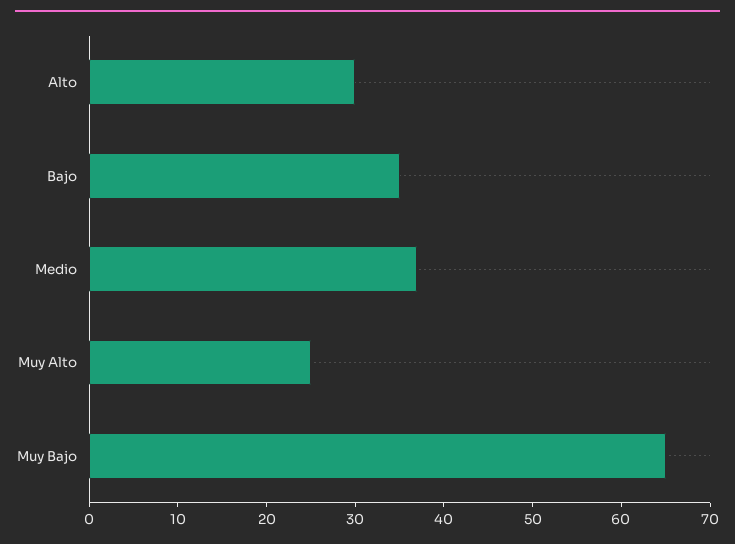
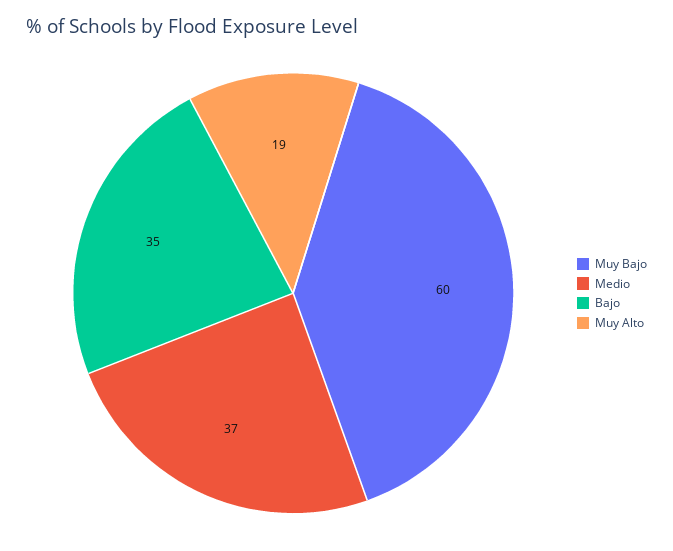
Alto: 30 -> none
Muy Alto: 25 -> 19
Muy Bajo: 65 -> 60

